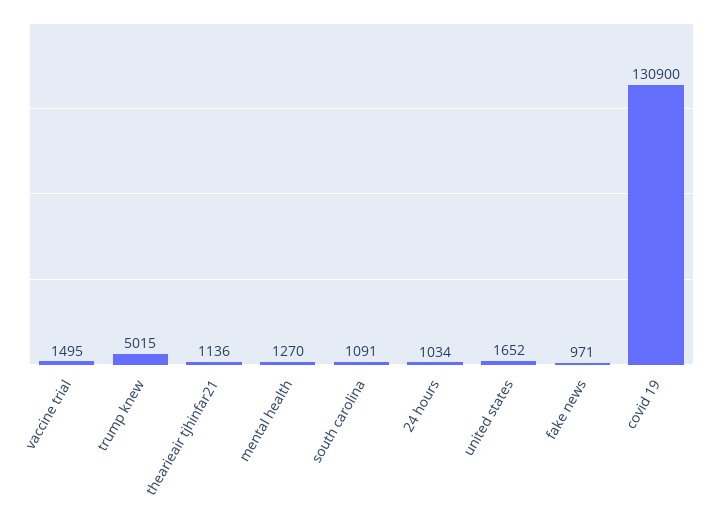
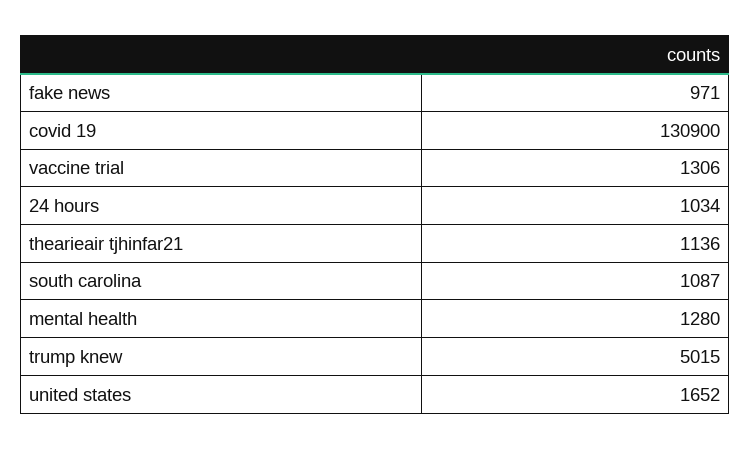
vaccine trial: 1495 -> 1306
mental health: 1270 -> 1280
south carolina: 1091 -> 1087

